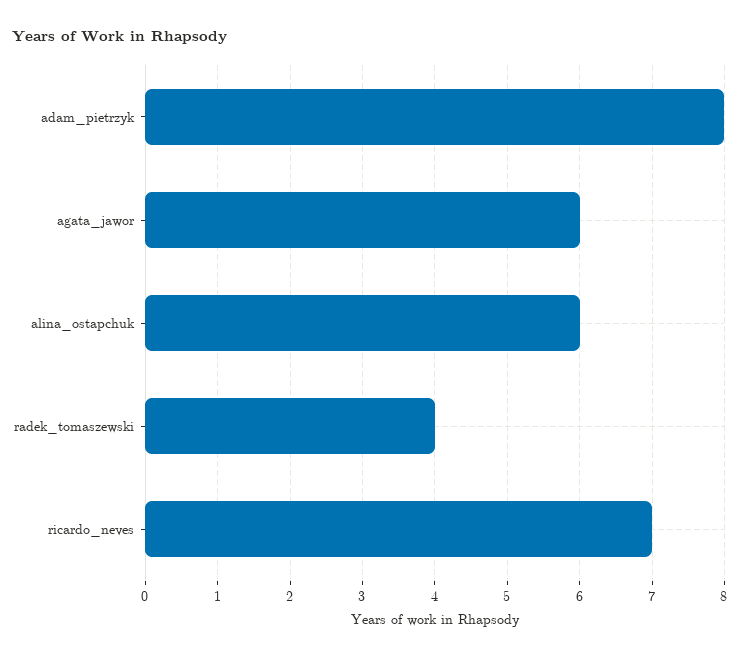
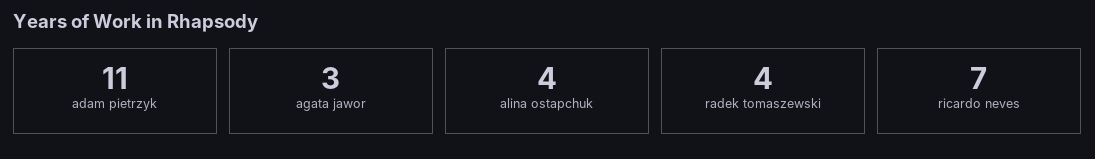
adam_pietrzyk: 8 -> 11
agata_jawor: 6 -> 3
alina_ostapchuk: 6 -> 4

